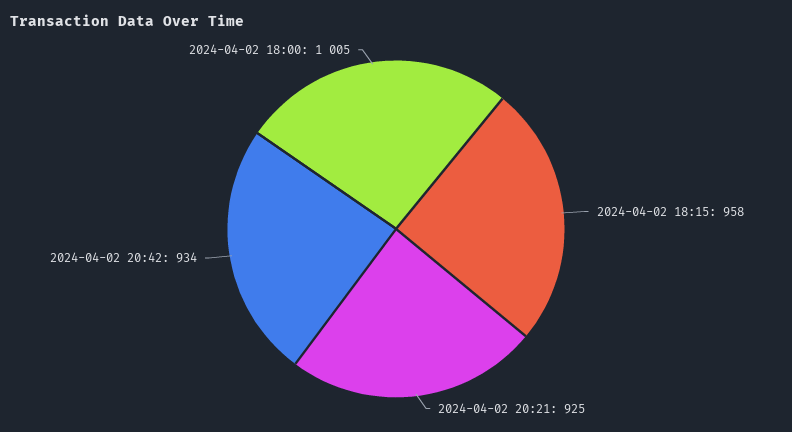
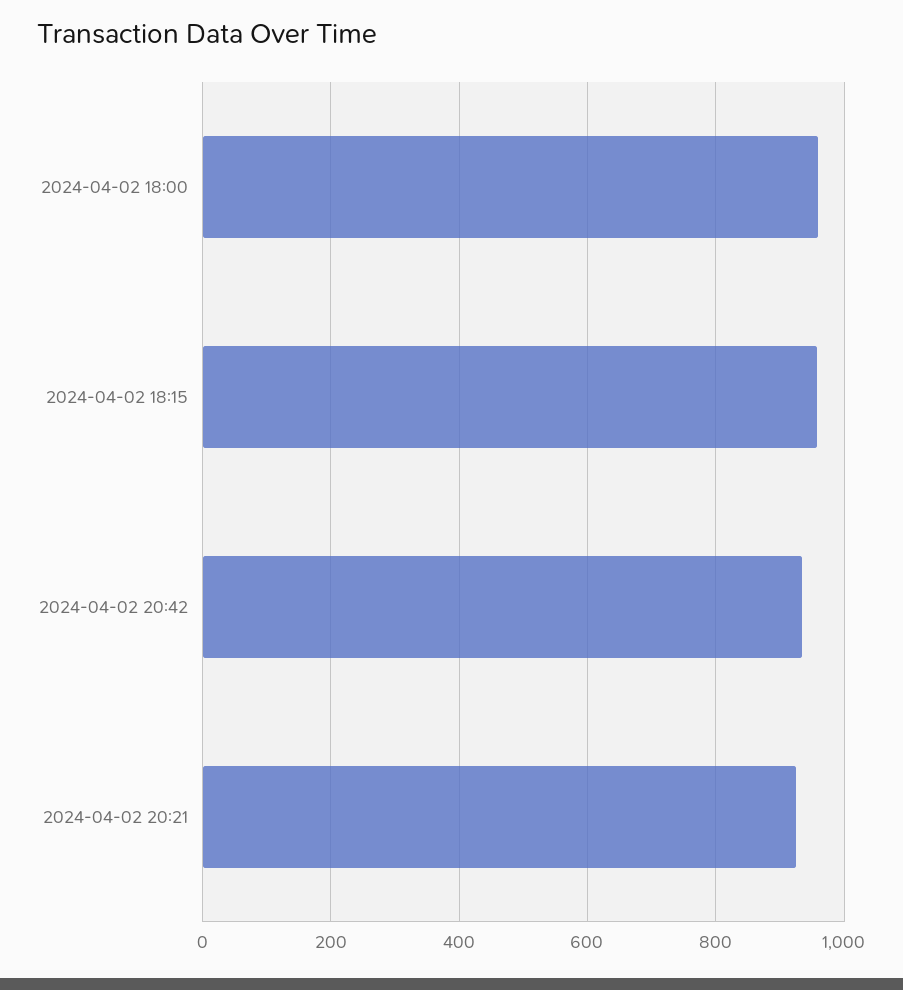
2024-04-02 18:00: 1005 -> 960

